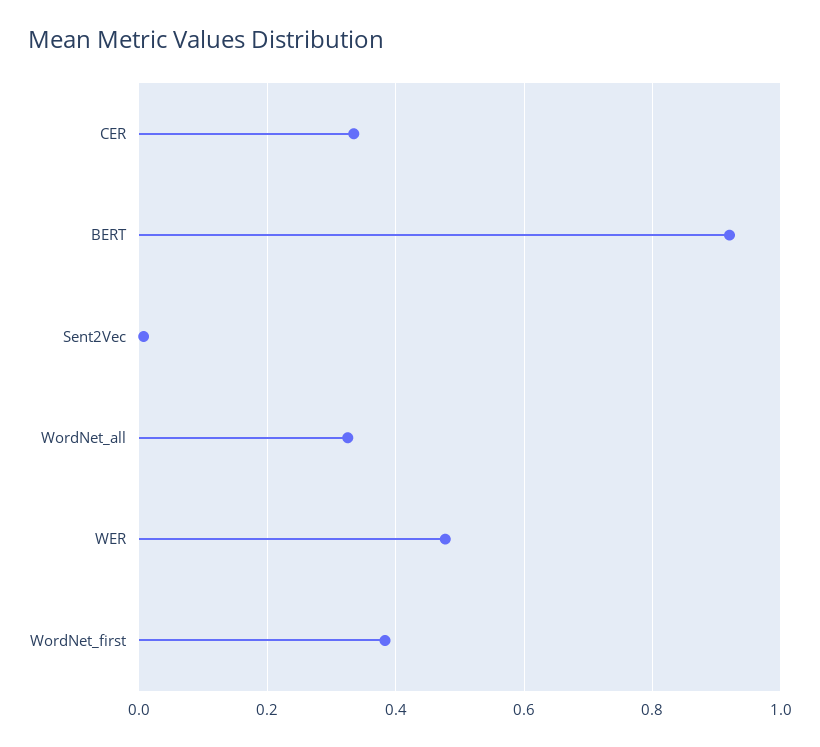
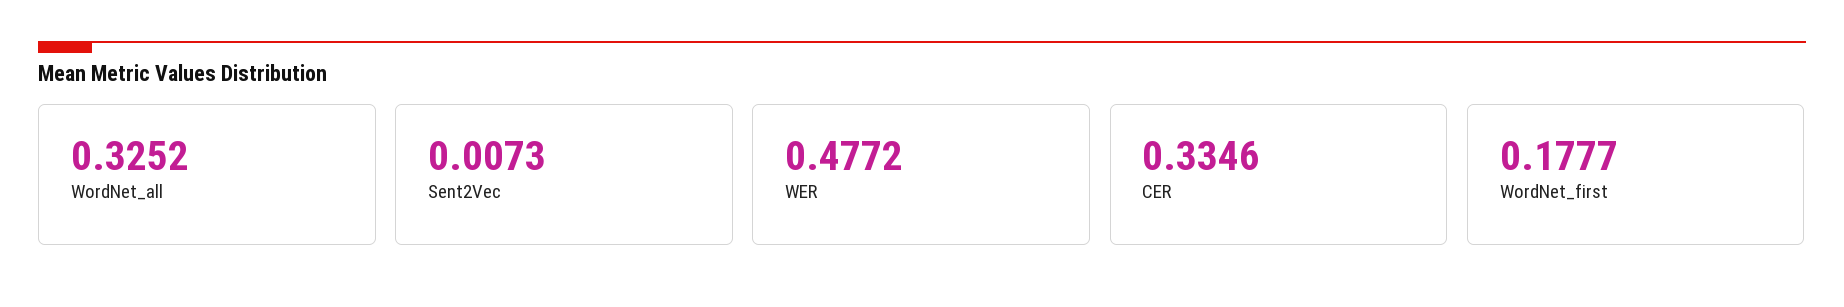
BERT: 0.92 -> none
WordNet_first: 0.38 -> 0.1777

